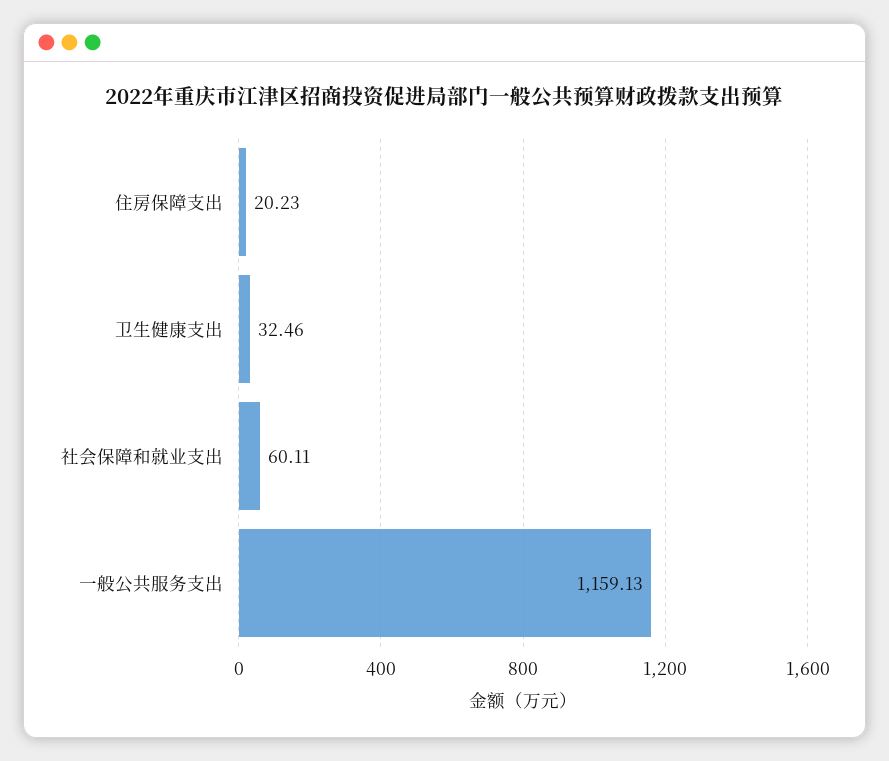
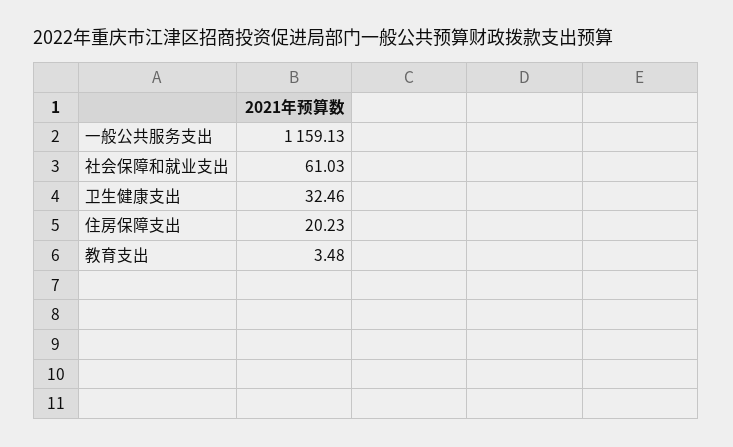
社会保障和就业支出: 60.11 -> 61.03
教育支出: none -> 3.48

